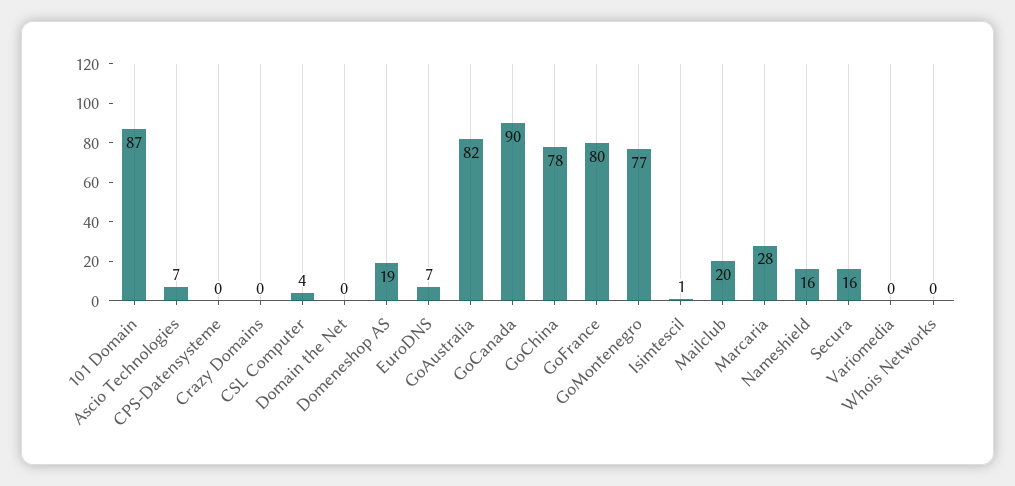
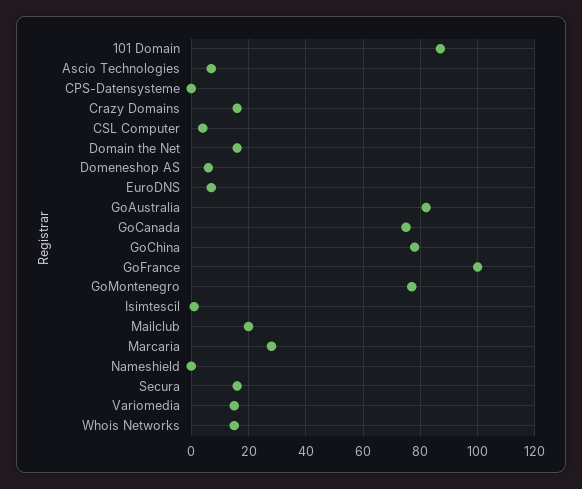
Crazy Domains: 0 -> 15
Domain the Net: 0 -> 15
Domeneshop AS: 19 -> 5
GoCanada: 90 -> 75
GoFrance: 80 -> 100
Nameshield: 16 -> 0
Variomedia: 0 -> 15
Whois Networks: 0 -> 15

